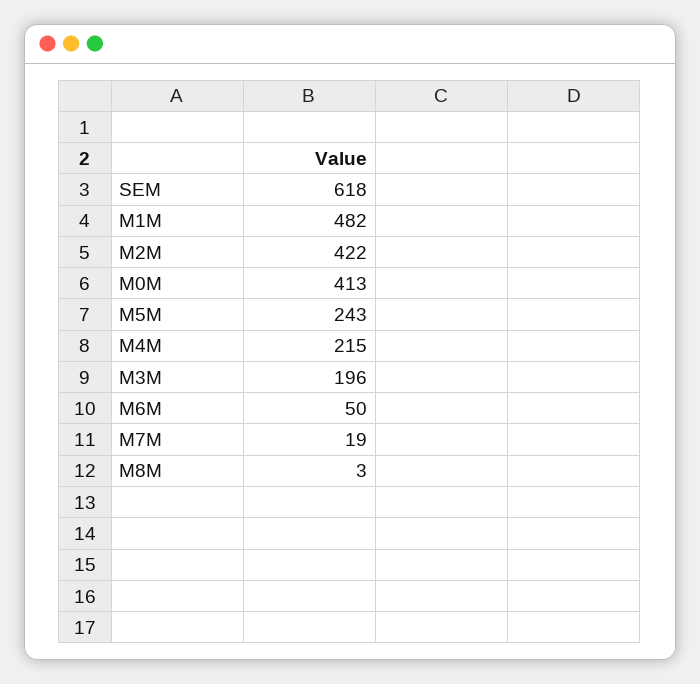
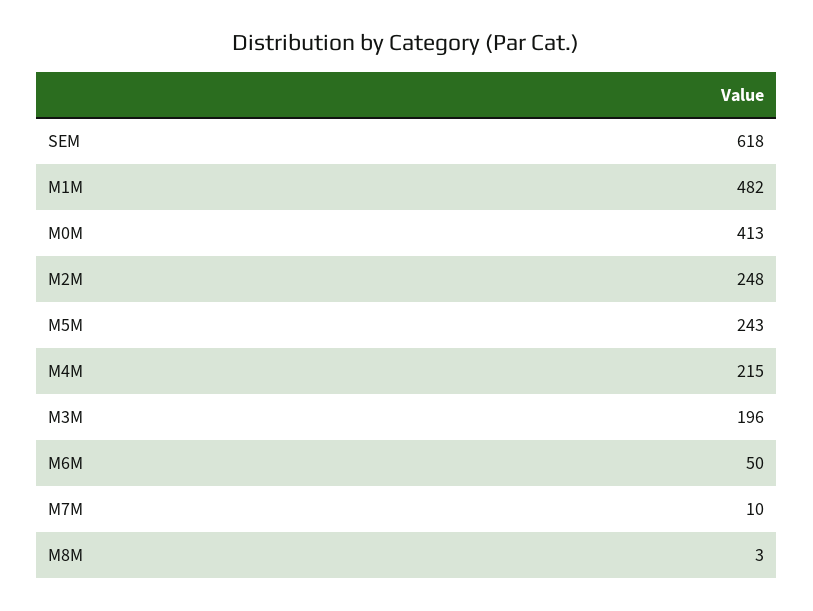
M2M: 422 -> 248
M7M: 19 -> 10

